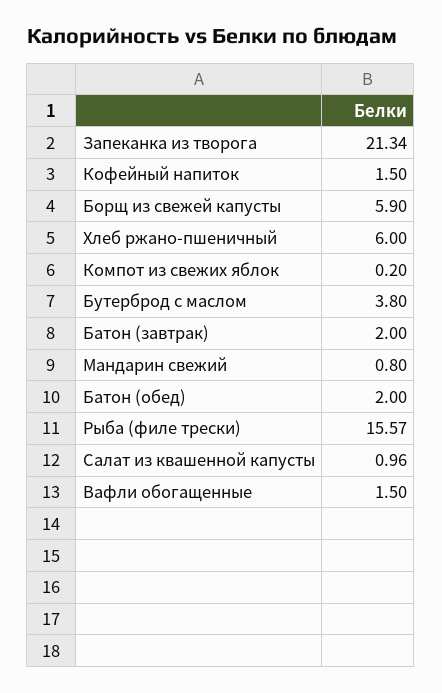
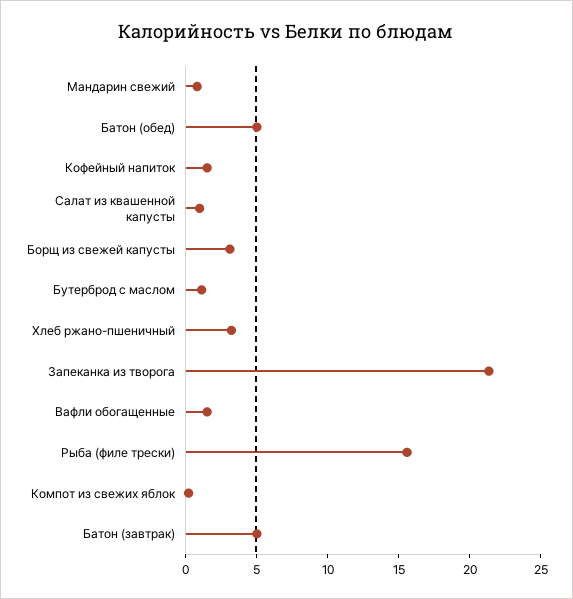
Борщ из свежей капусты: 5.9 -> 3
Хлеб ржано-пшеничный: 6 -> 3
Бутерброд с маслом: 3.8 -> 1
Батон (завтрак): 2 -> 5
Батон (обед): 2 -> 5

